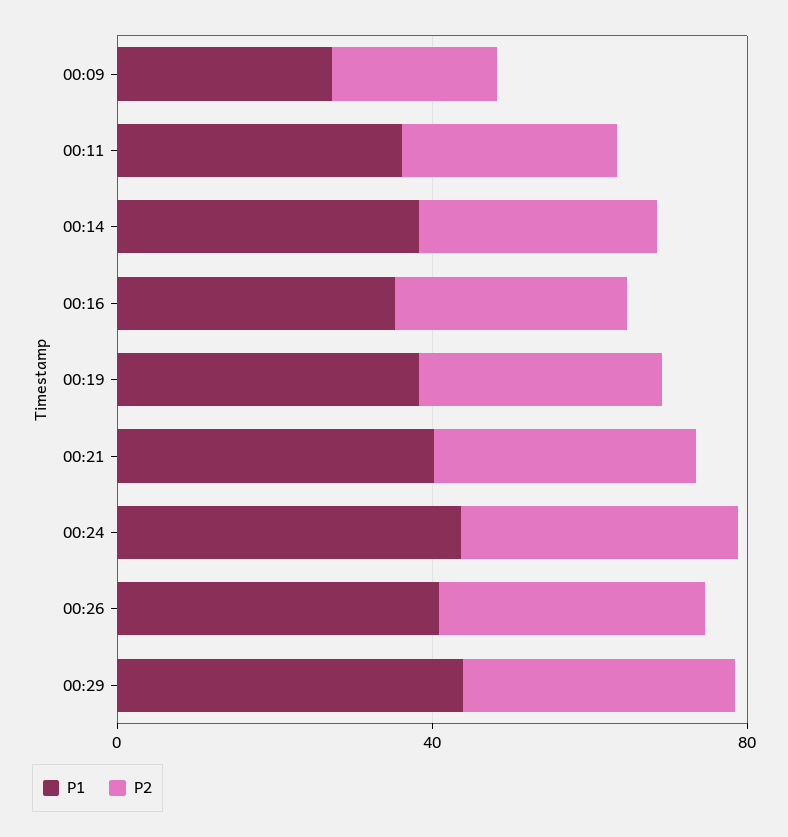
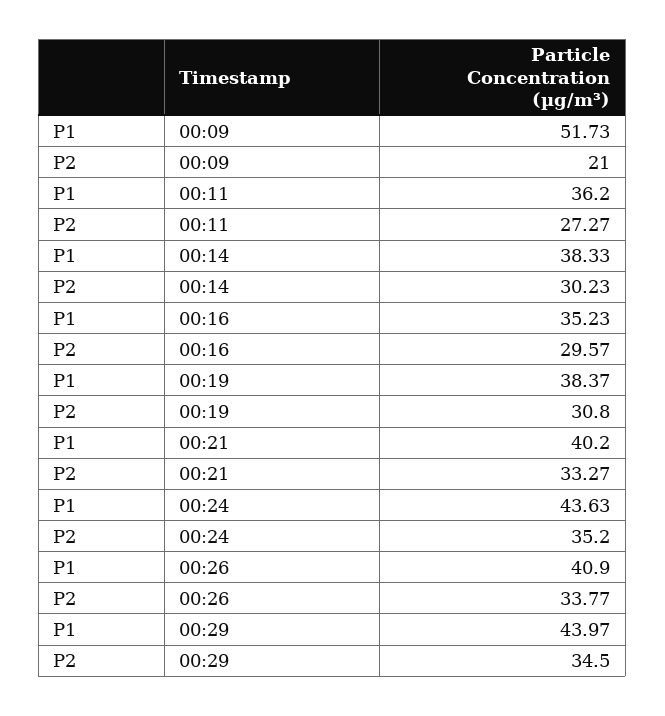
P1, 00:09: 30 -> 51.73

